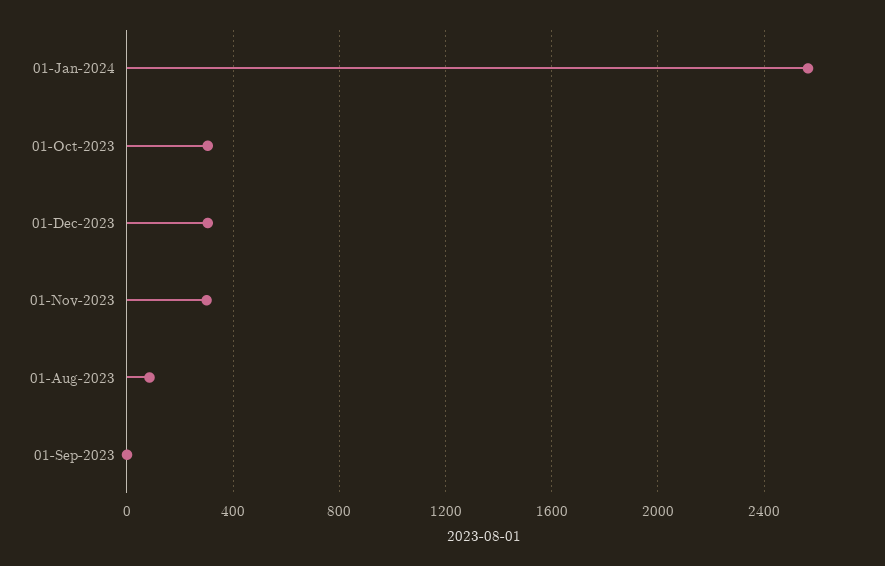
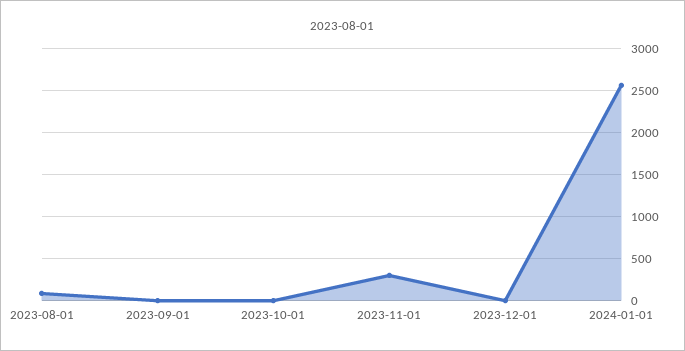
01-Oct-2023: 300 -> 0
01-Dec-2023: 300 -> 0

